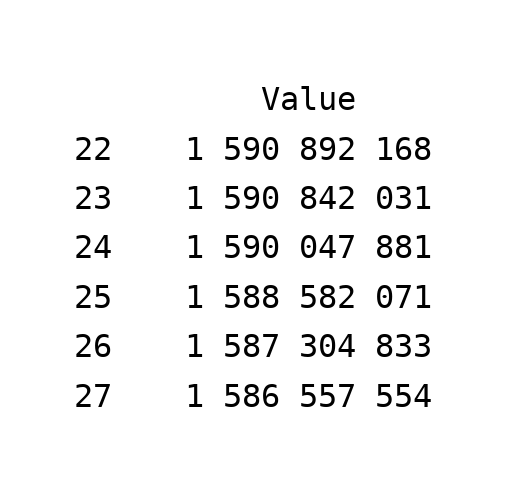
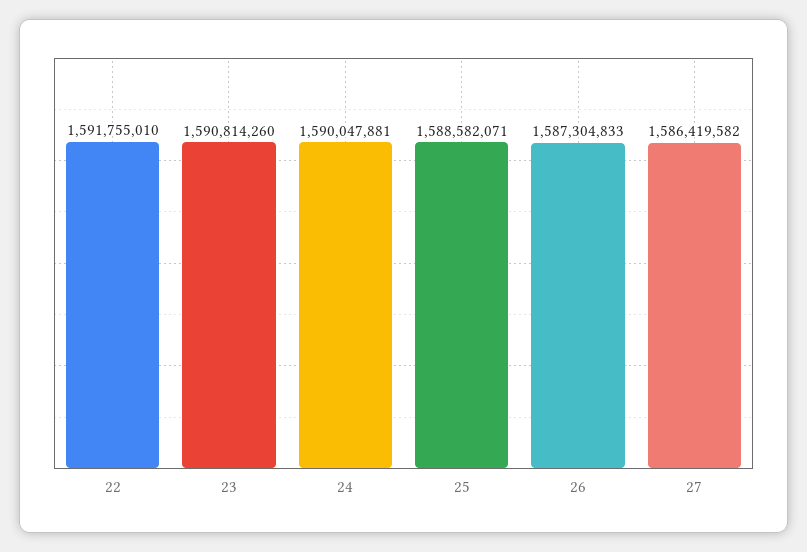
22: 1590892168 -> 1591755010
23: 1590842031 -> 1590814260
27: 1586557554 -> 1586419582

